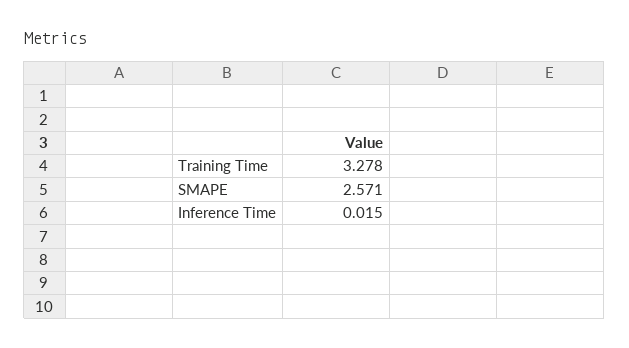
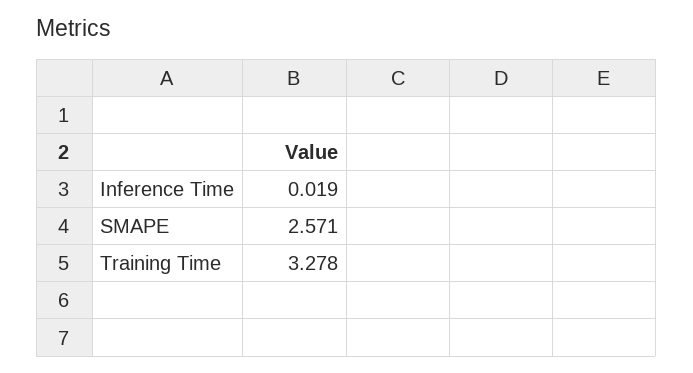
Inference Time: 0.015 -> 0.019

